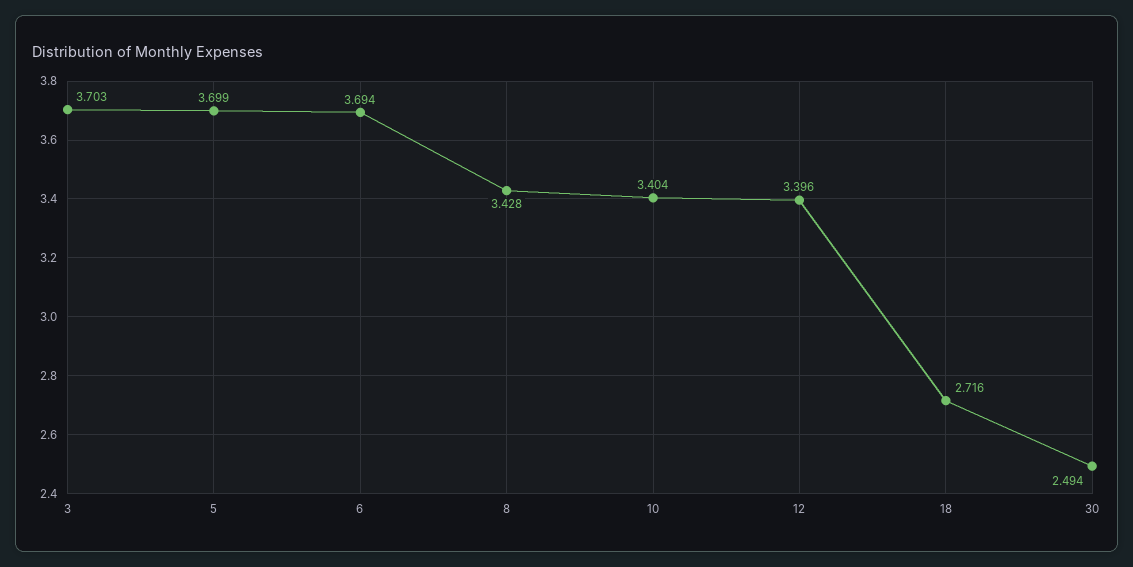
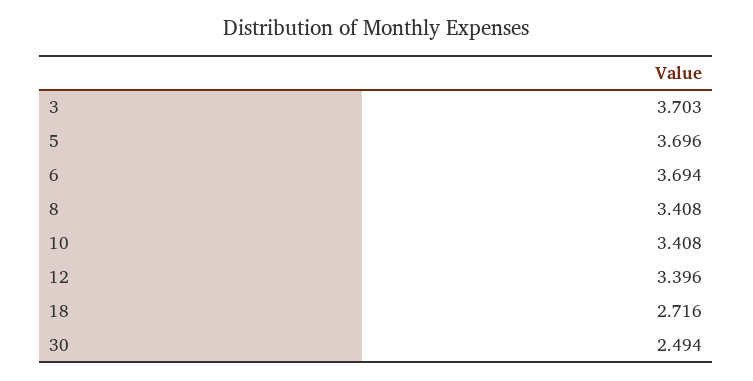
5: 3.699 -> 3.696
8: 3.428 -> 3.408
10: 3.404 -> 3.408

